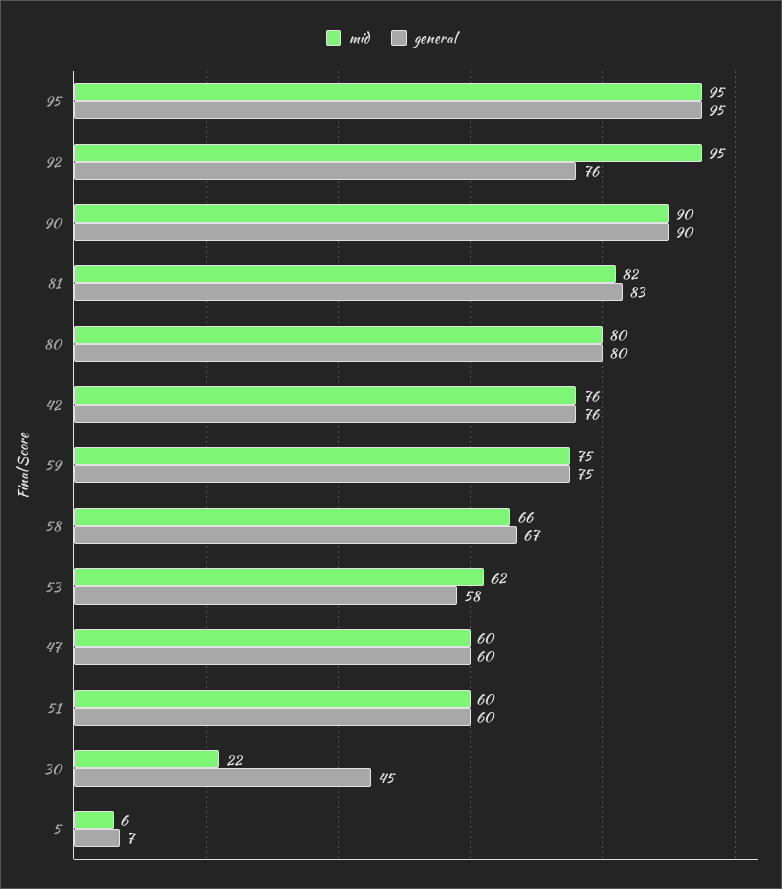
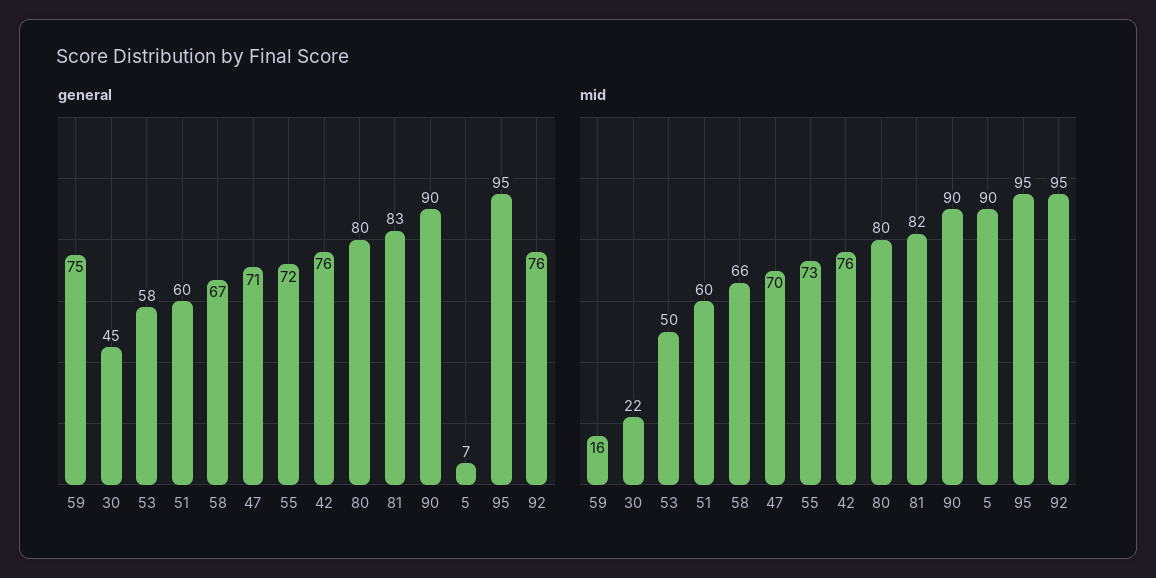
mid, 59: 75 -> 16
mid, 53: 62 -> 50
mid, 47: 60 -> 70
general, 47: 60 -> 71
mid, 5: 6 -> 90
general, 55: none -> 72
mid, 55: none -> 73

